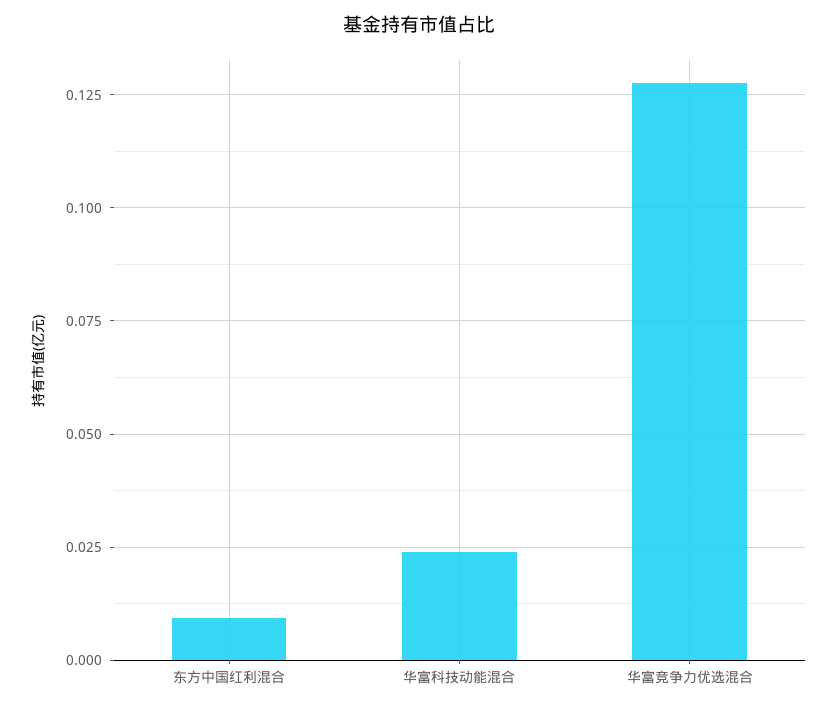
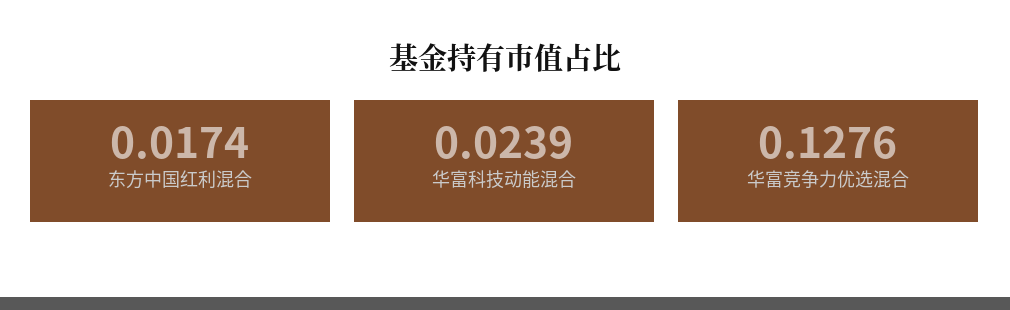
东方中国红利混合: 0.01 -> 0.0174

